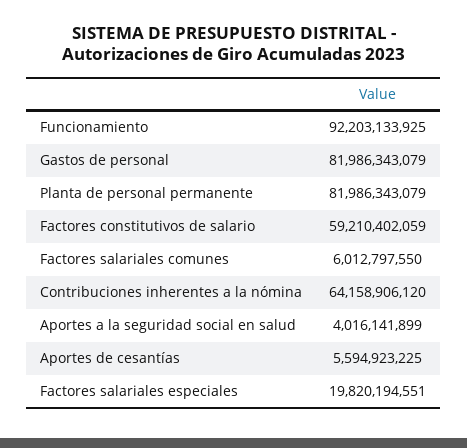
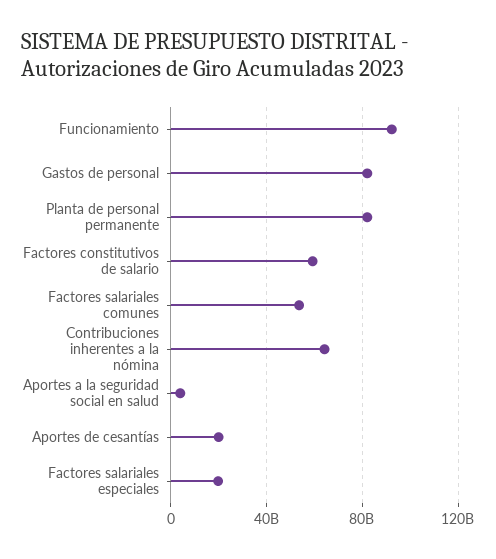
Factores salariales comunes: 6012797550 -> 55000000000
Aportes de cesantías: 5594923225 -> 20000000000

